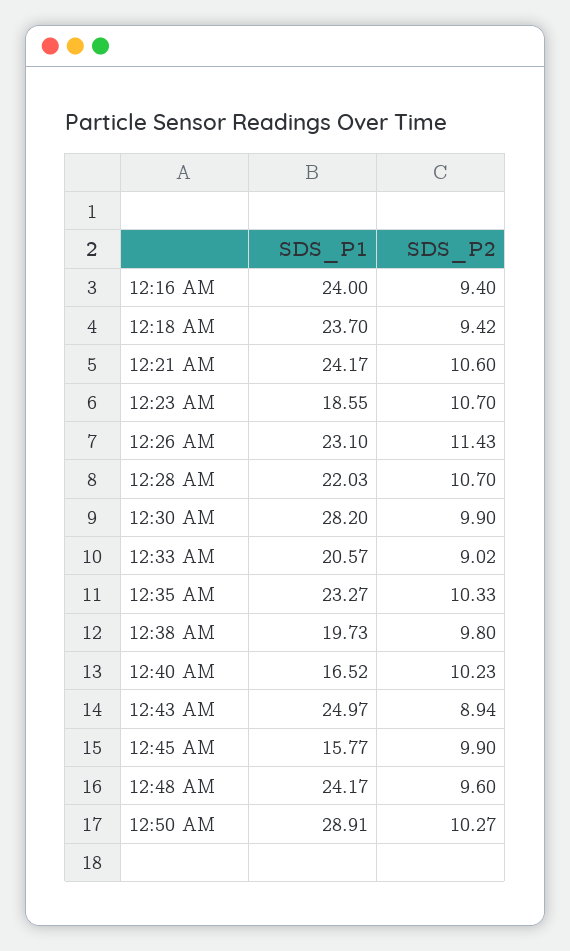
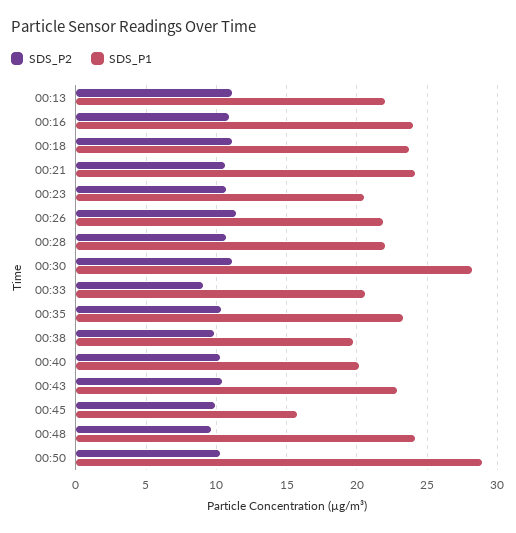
SDS_P2, 12:16 AM: 9.4 -> 11
SDS_P2, 12:18 AM: 9.42 -> 11
SDS_P1, 12:23 AM: 18.55 -> 20.5
SDS_P1, 12:26 AM: 23.1 -> 22
SDS_P2, 12:30 AM: 9.9 -> 11
SDS_P1, 12:40 AM: 16.52 -> 20
SDS_P1, 12:43 AM: 24.97 -> 23
SDS_P2, 12:43 AM: 8.94 -> 10.5
SDS_P2, 00:13: none -> 11
SDS_P1, 00:13: none -> 22

